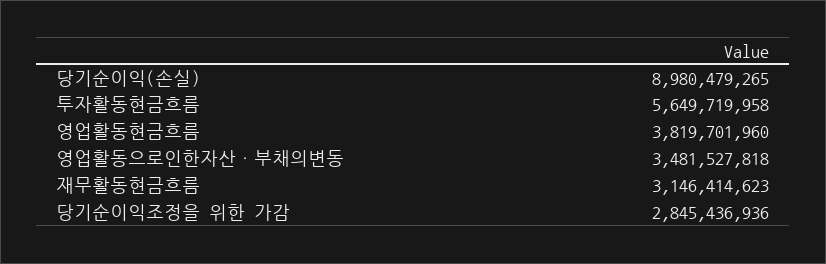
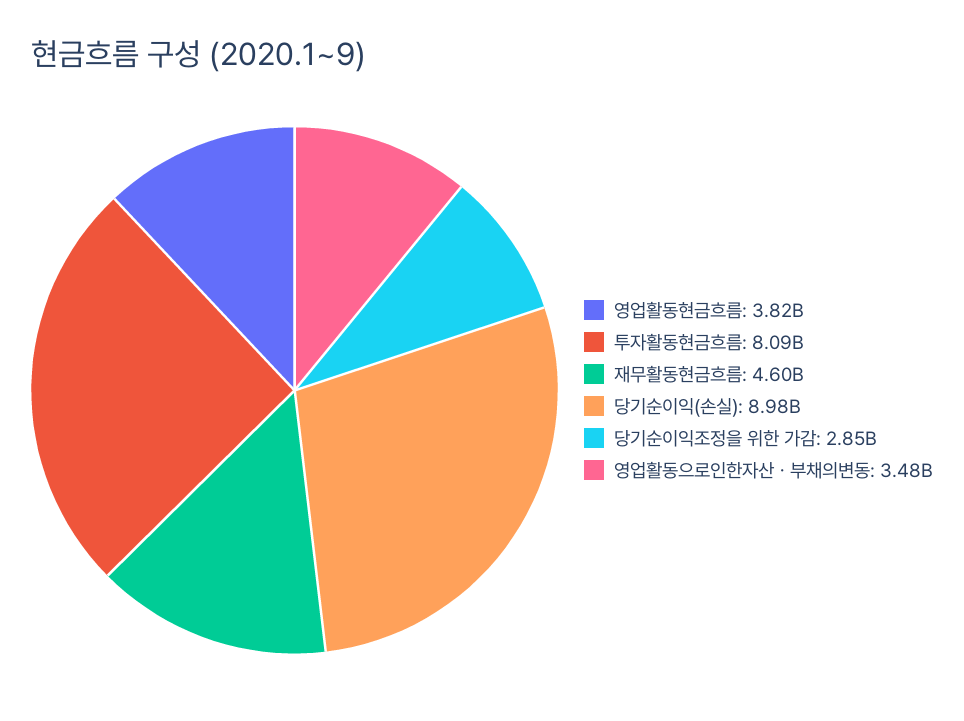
투자활동현금흐름: 5649719958 -> 8090000000
재무활동현금흐름: 3146414623 -> 4600000000

